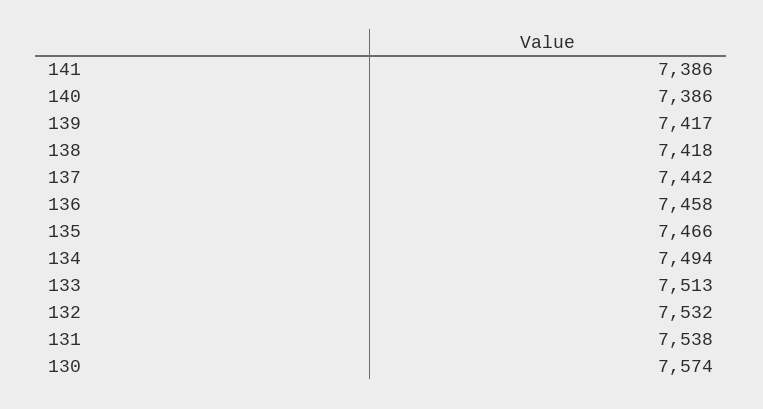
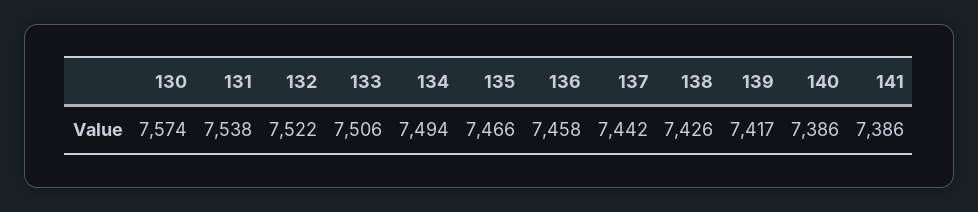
138: 7418 -> 7426
133: 7513 -> 7506
132: 7532 -> 7522

